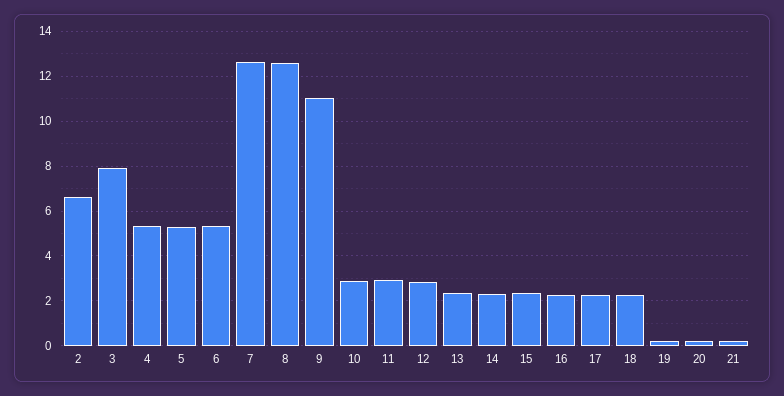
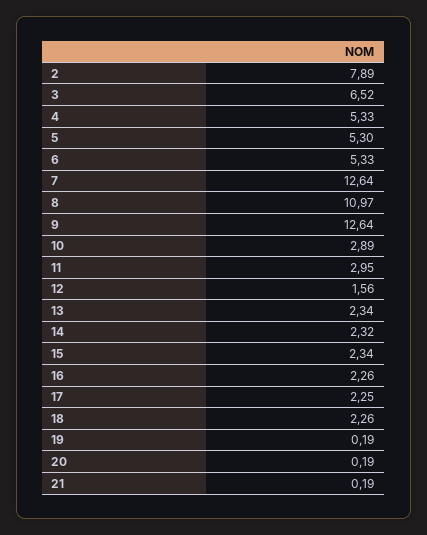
2: 6.5 -> 7.89
3: 8 -> 6.52
8: 12.5 -> 10.97
9: 11 -> 12.64
12: 3 -> 1.56

